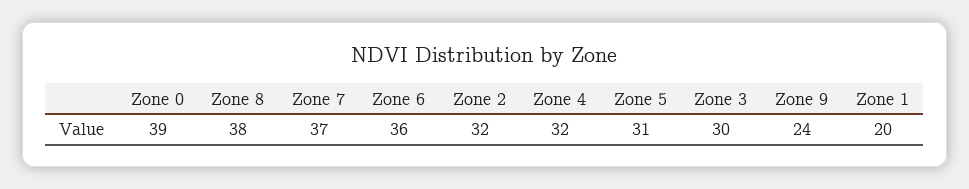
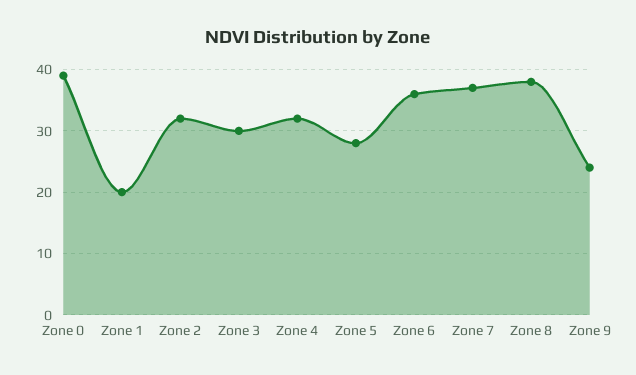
Zone 5: 31 -> 28

